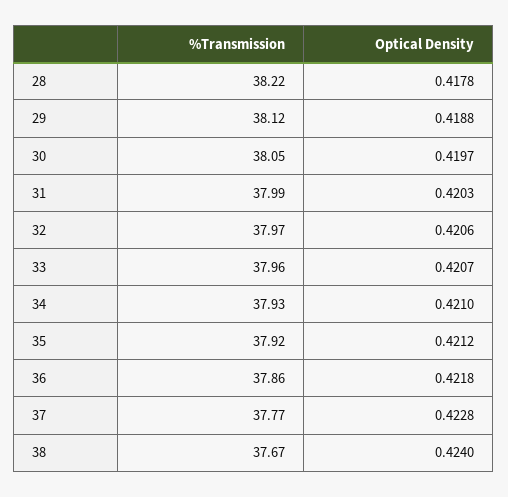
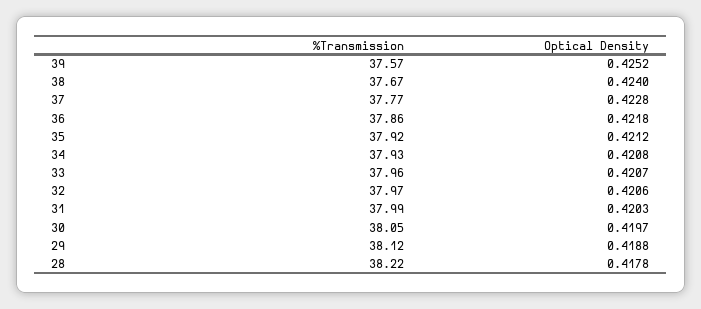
Optical Density, 34: 0.421 -> 0.4208
%Transmission, 39: none -> 37.57
Optical Density, 39: none -> 0.4252

